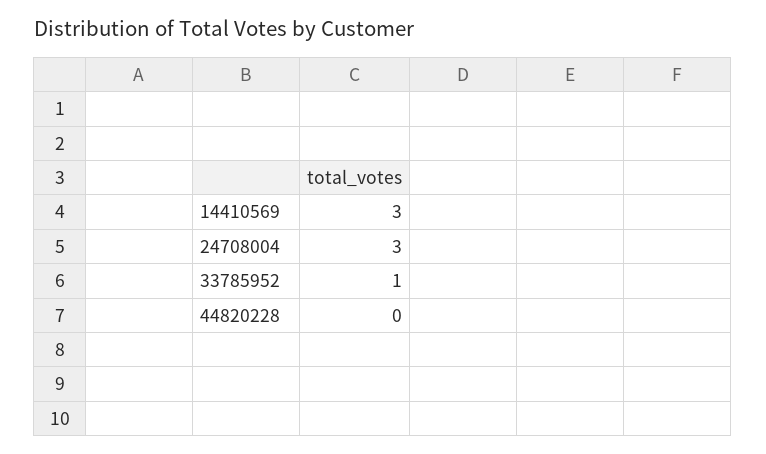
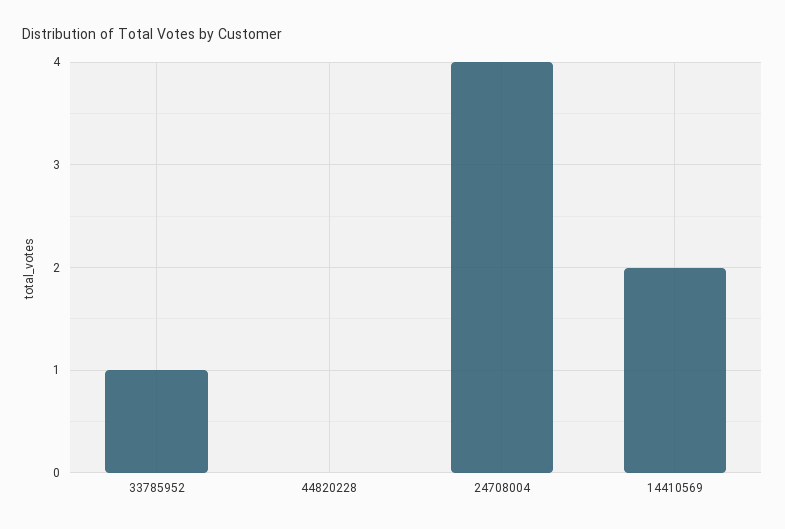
14410569: 3 -> 2
24708004: 3 -> 4

